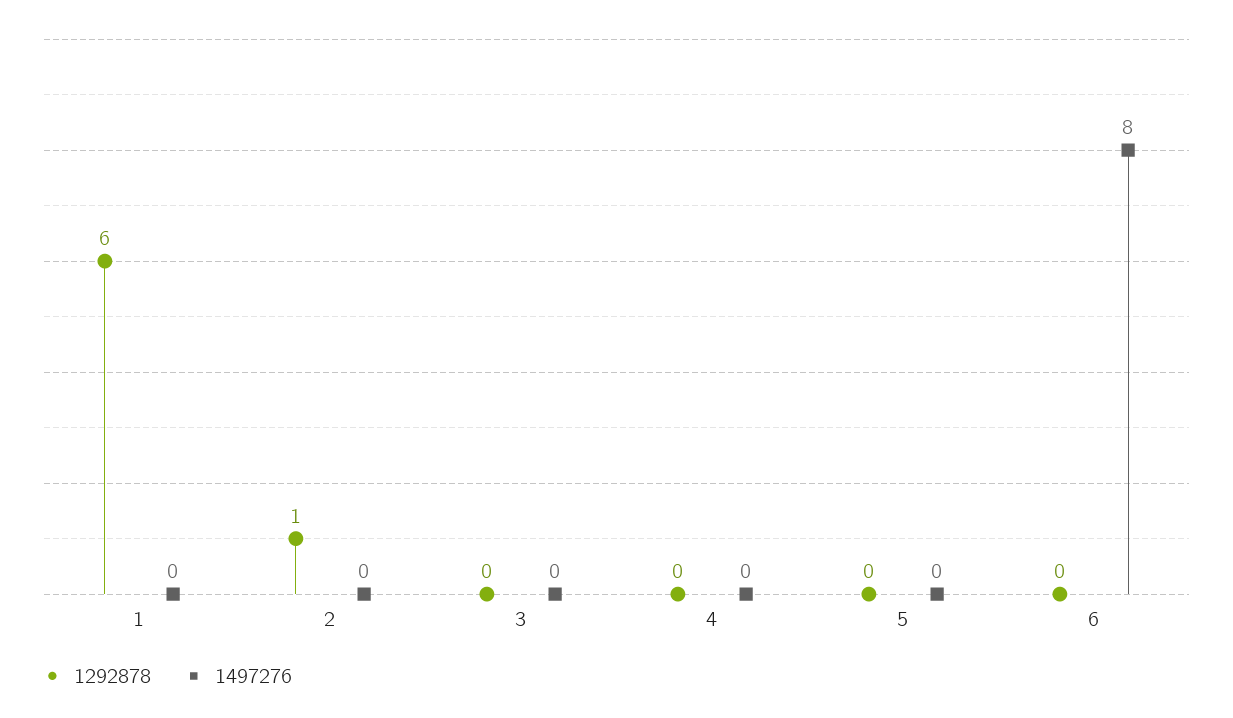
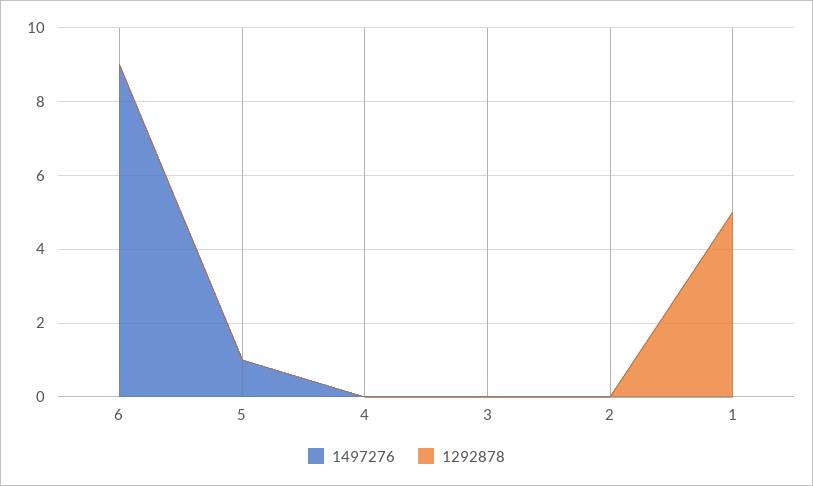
1292878, 1: 6 -> 5
1292878, 2: 1 -> 0
1497276, 5: 0 -> 1
1497276, 6: 8 -> 9

